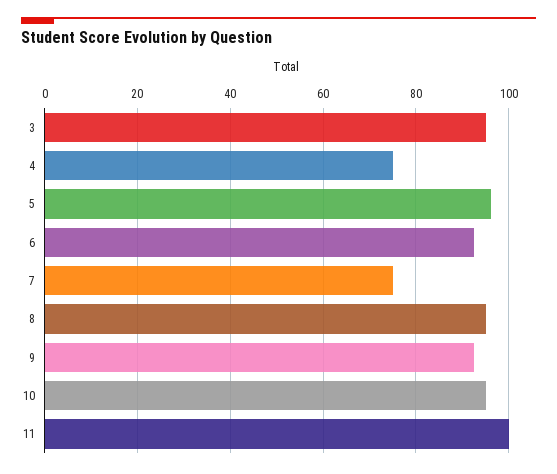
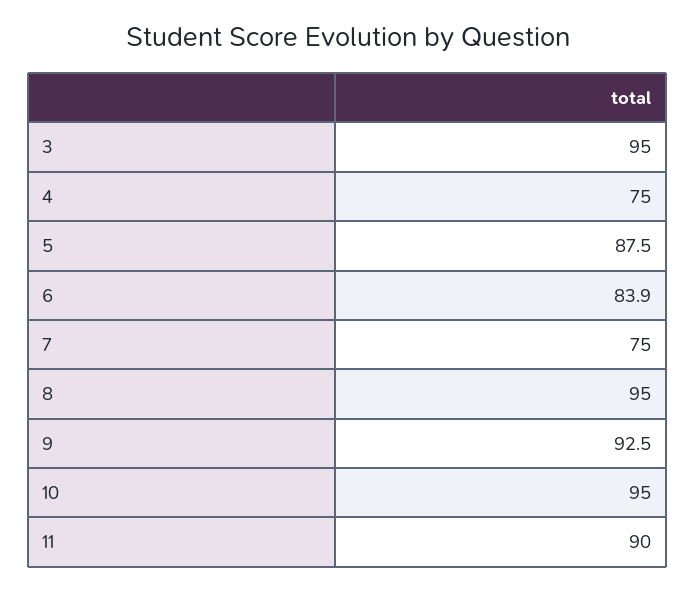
5: 96 -> 87.5
6: 92 -> 83.9
11: 100 -> 90

